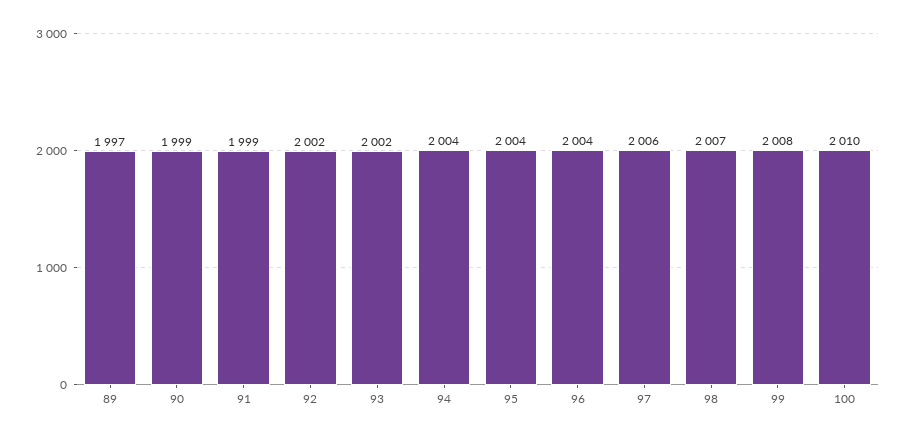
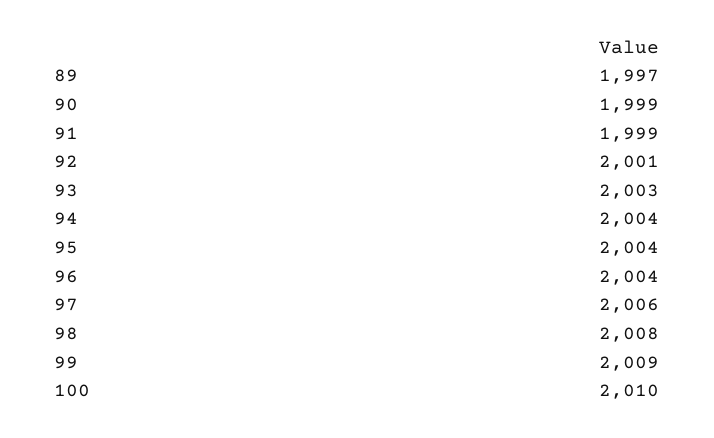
92: 2002 -> 2001
93: 2002 -> 2003
98: 2007 -> 2008
99: 2008 -> 2009

